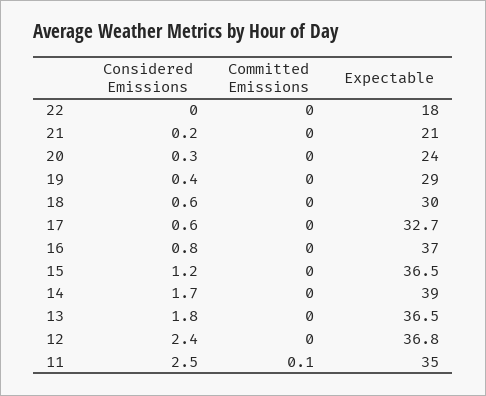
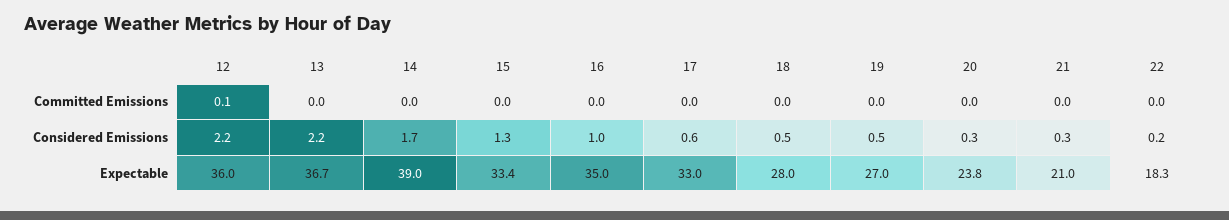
Considered Emissions, 22: 0 -> 0.2
Expectable, 22: 18 -> 18.3
Considered Emissions, 21: 0.2 -> 0.3
Expectable, 20: 24 -> 23.8
Considered Emissions, 19: 0.4 -> 0.5
Expectable, 19: 29 -> 27
Considered Emissions, 18: 0.6 -> 0.5
Expectable, 18: 30 -> 28
Expectable, 17: 32.7 -> 33
Considered Emissions, 16: 0.8 -> 1
Expectable, 16: 37 -> 35
Considered Emissions, 15: 1.2 -> 1.3
Expectable, 15: 36.5 -> 33.4
Considered Emissions, 13: 1.8 -> 2.2
Expectable, 13: 36.5 -> 36.7
Considered Emissions, 12: 2.4 -> 2.2
Committed Emissions, 12: 0 -> 0.1
Expectable, 12: 36.8 -> 36
Considered Emissions, 11: 2.5 -> none
Committed Emissions, 11: 0.1 -> none
Expectable, 11: 35 -> none

